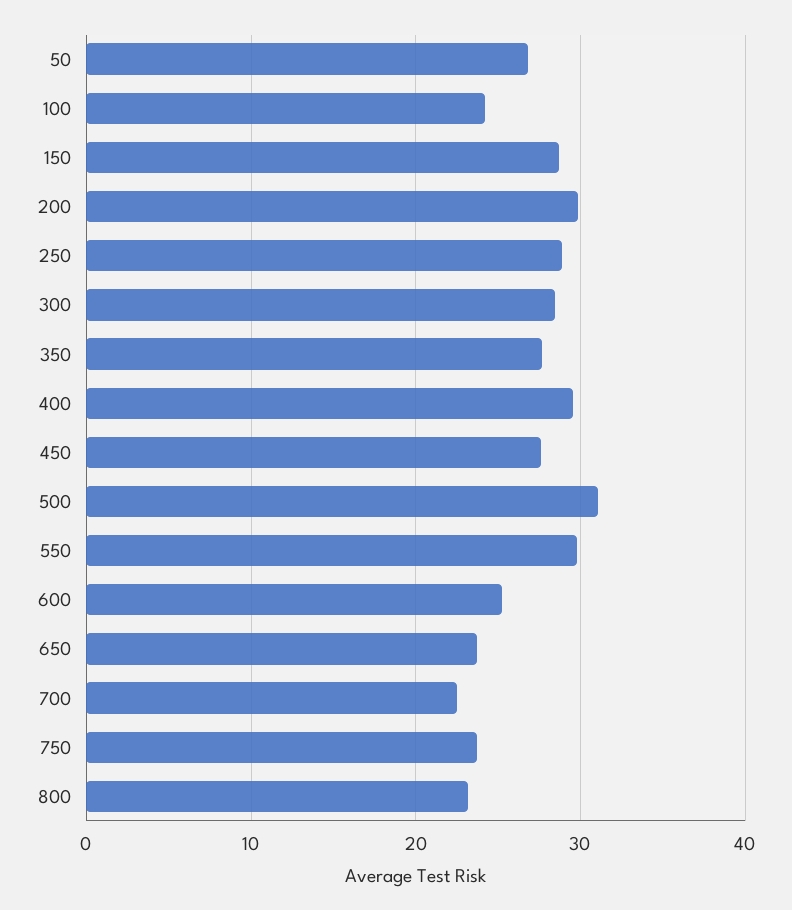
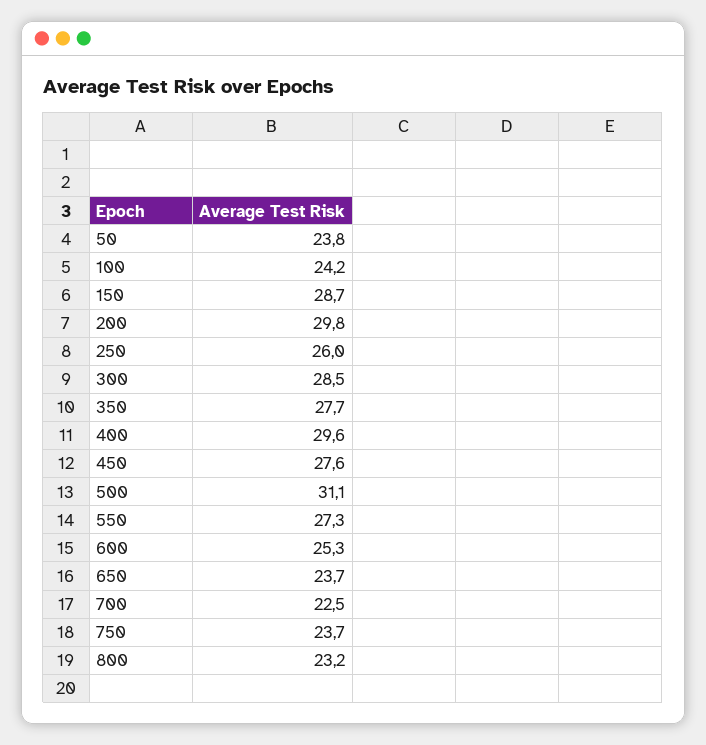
50: 27 -> 23.8
250: 29 -> 26
550: 30 -> 27.3

